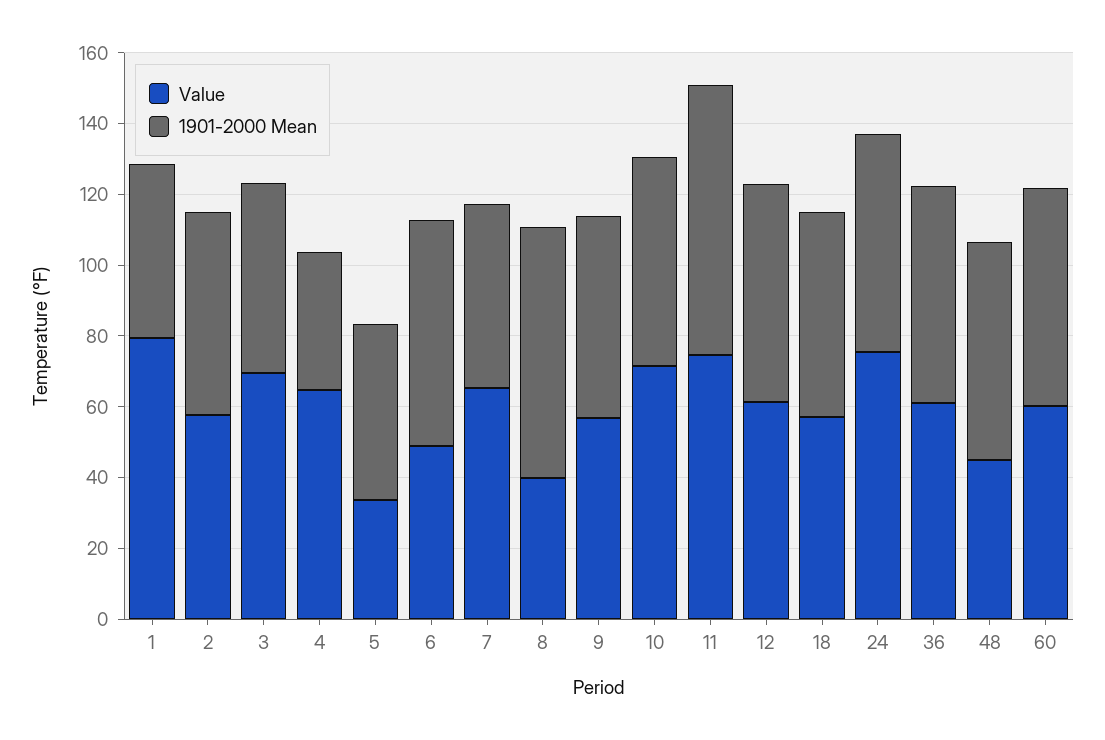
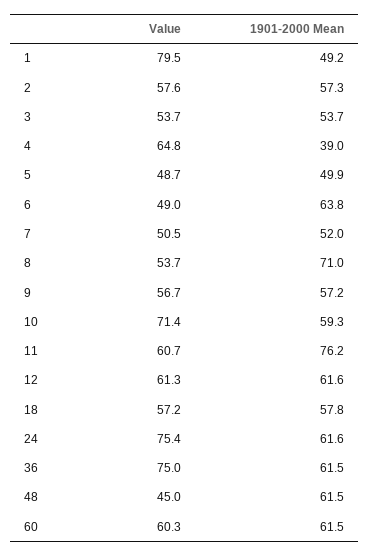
Value, 3: 70 -> 53.7
Value, 5: 35 -> 48.7
Value, 7: 65 -> 50.5
Value, 8: 40 -> 53.7
Value, 11: 75 -> 60.7
Value, 36: 60 -> 75

